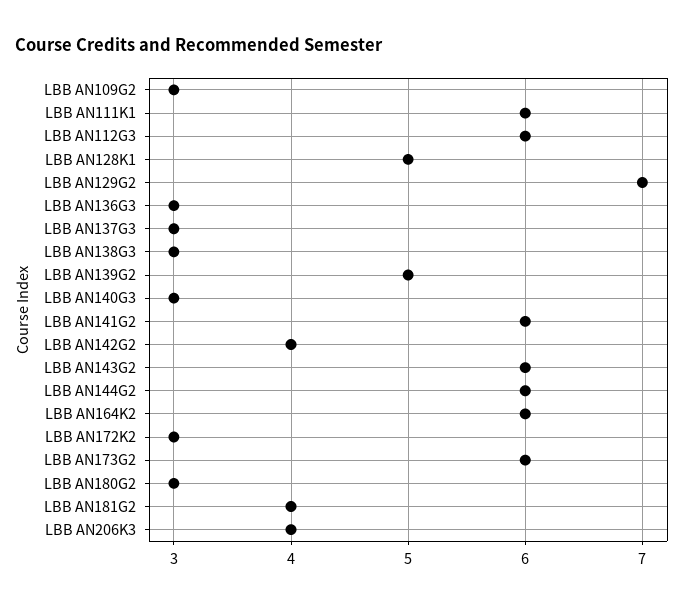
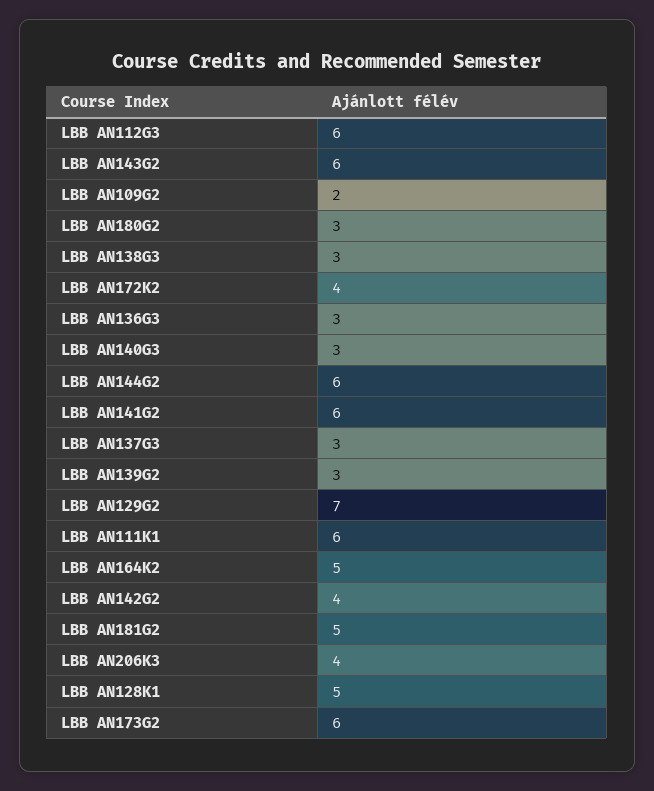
LBB AN109G2: 3 -> 2
LBB AN139G2: 5 -> 3
LBB AN164K2: 6 -> 5
LBB AN172K2: 3 -> 4
LBB AN181G2: 4 -> 5

